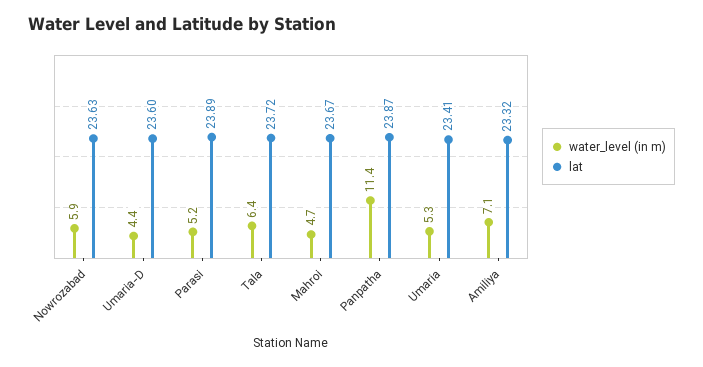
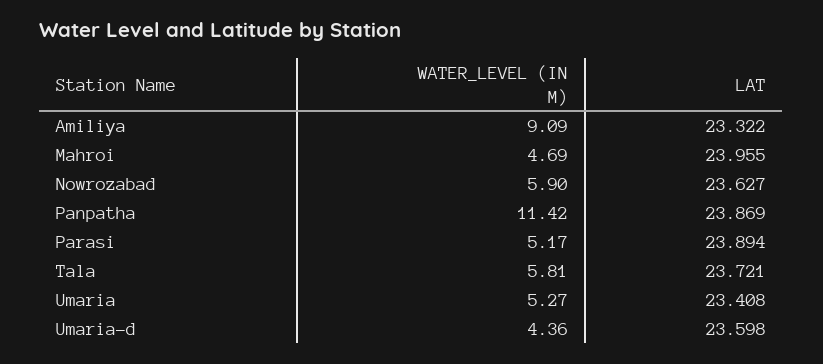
water_level (in m), Tala: 6.4 -> 5.81
lat, Mahroi: 23.67 -> 23.955
water_level (in m), Amiliya: 7.1 -> 9.09

